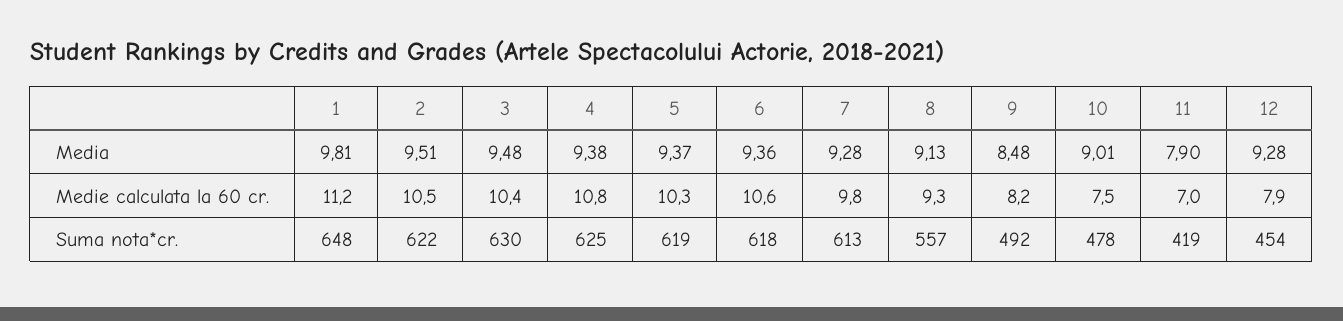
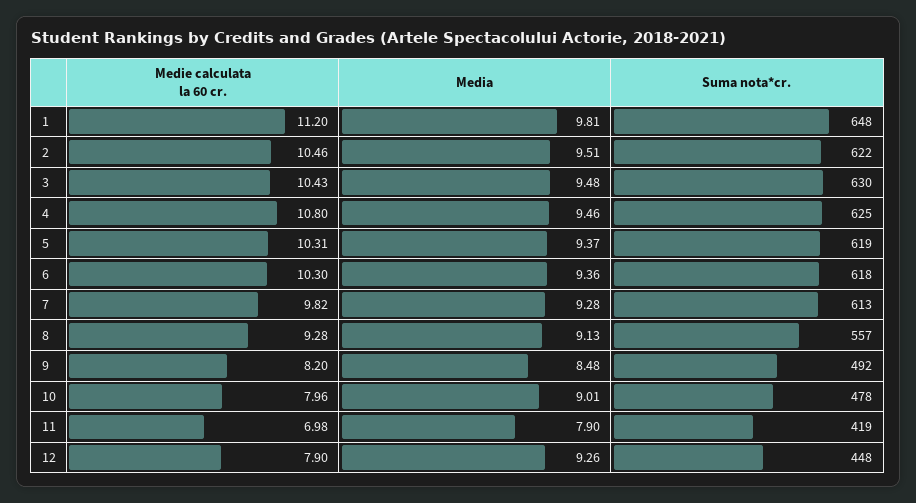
4, Media: 9.38 -> 9.46
12, Media: 9.28 -> 9.26
6, Medie calculata la 60 cr.: 10.6 -> 10.3
10, Medie calculata la 60 cr.: 7.5 -> 7.96
12, Suma nota*cr.: 454 -> 448

